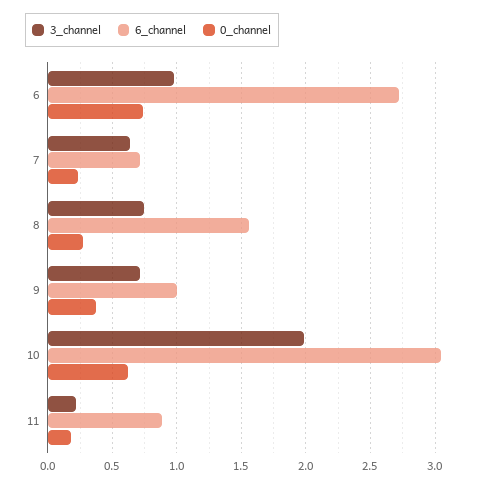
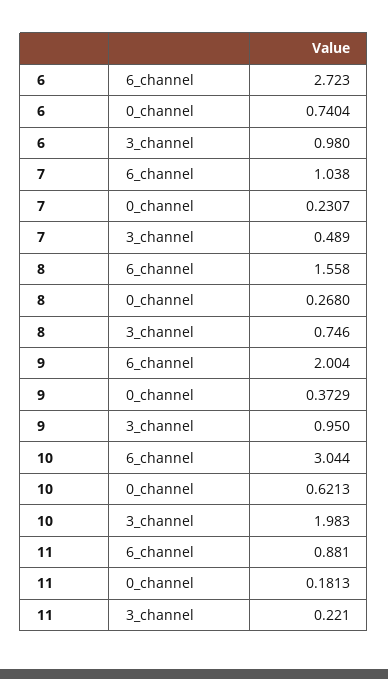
3_channel, 7: 0.65 -> 0.489
6_channel, 7: 0.7 -> 1.038
3_channel, 9: 0.7 -> 0.95
6_channel, 9: 1 -> 2.004

